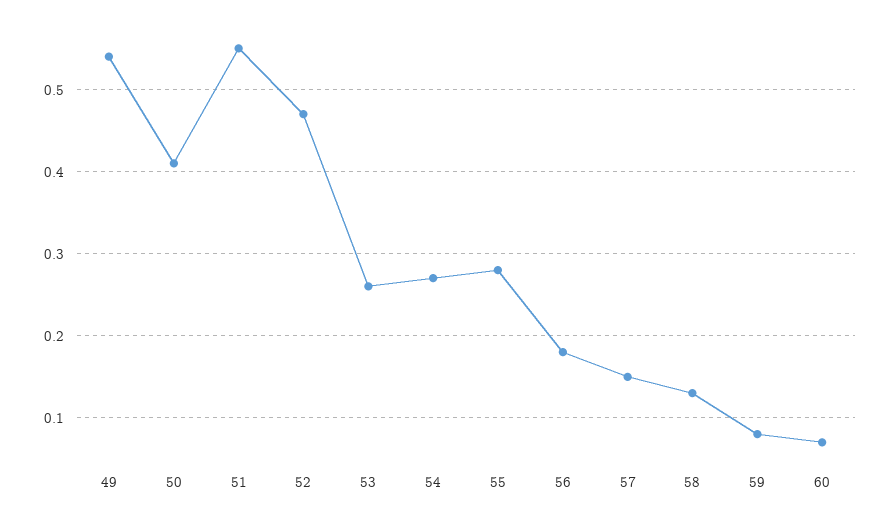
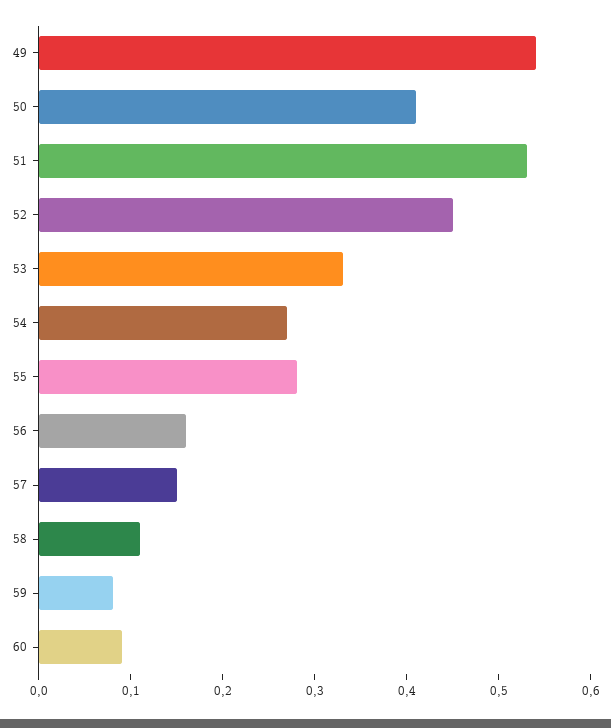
51: 0.55 -> 0.53
52: 0.47 -> 0.45
53: 0.26 -> 0.33
56: 0.18 -> 0.16
58: 0.13 -> 0.11
60: 0.07 -> 0.09

